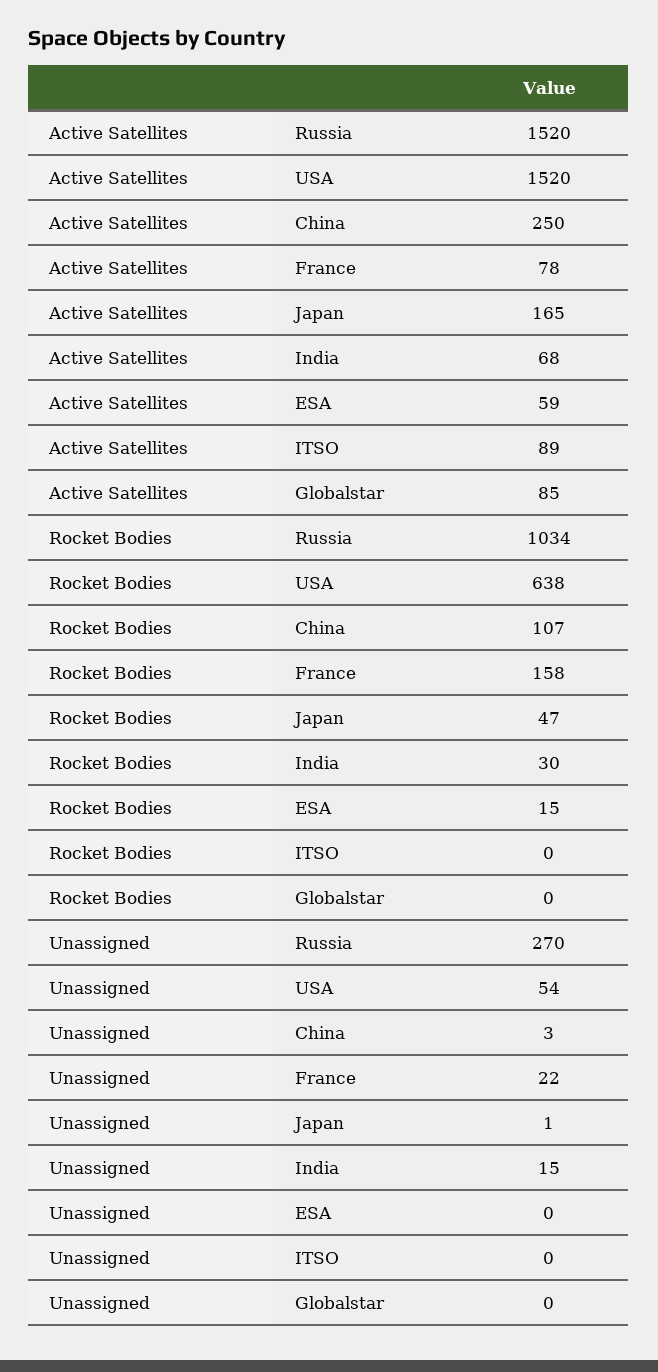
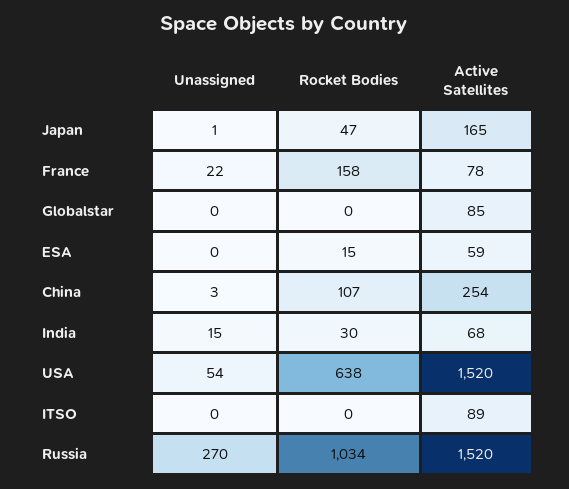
Active Satellites, China: 250 -> 254

